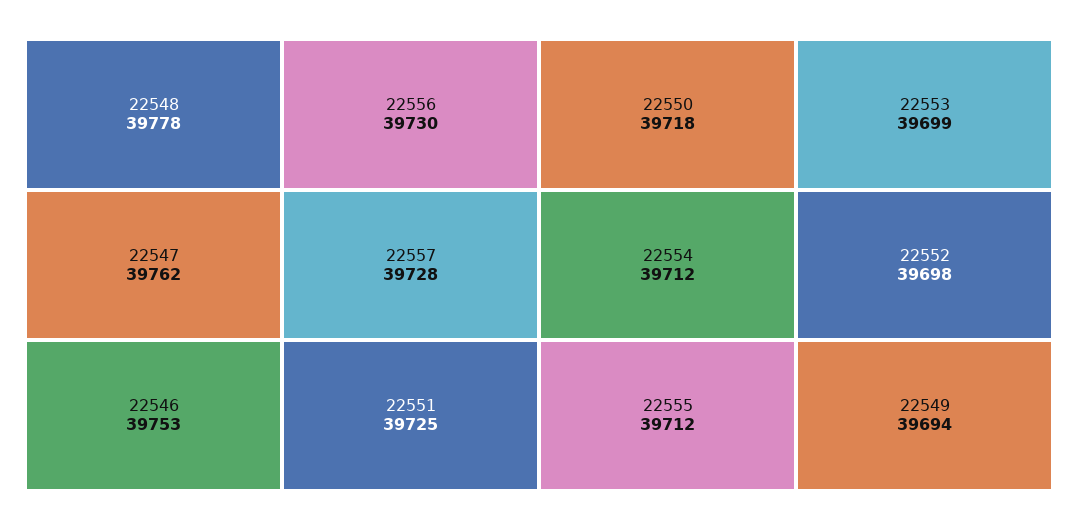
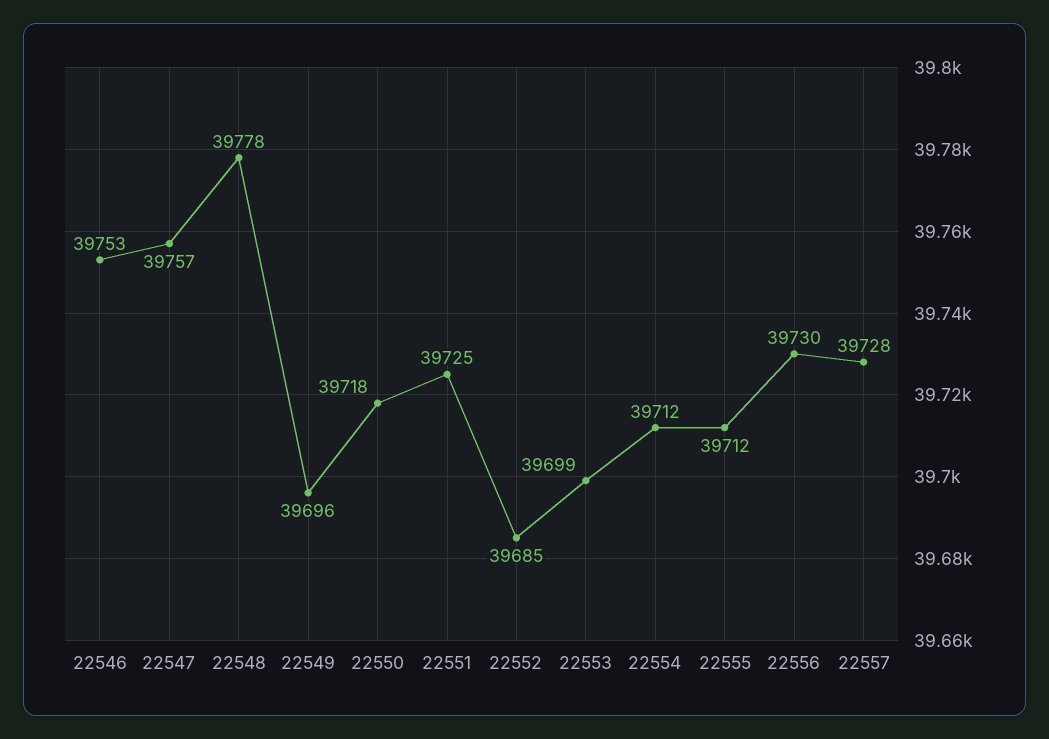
22547: 39762 -> 39757
22552: 39698 -> 39685
22549: 39694 -> 39696

